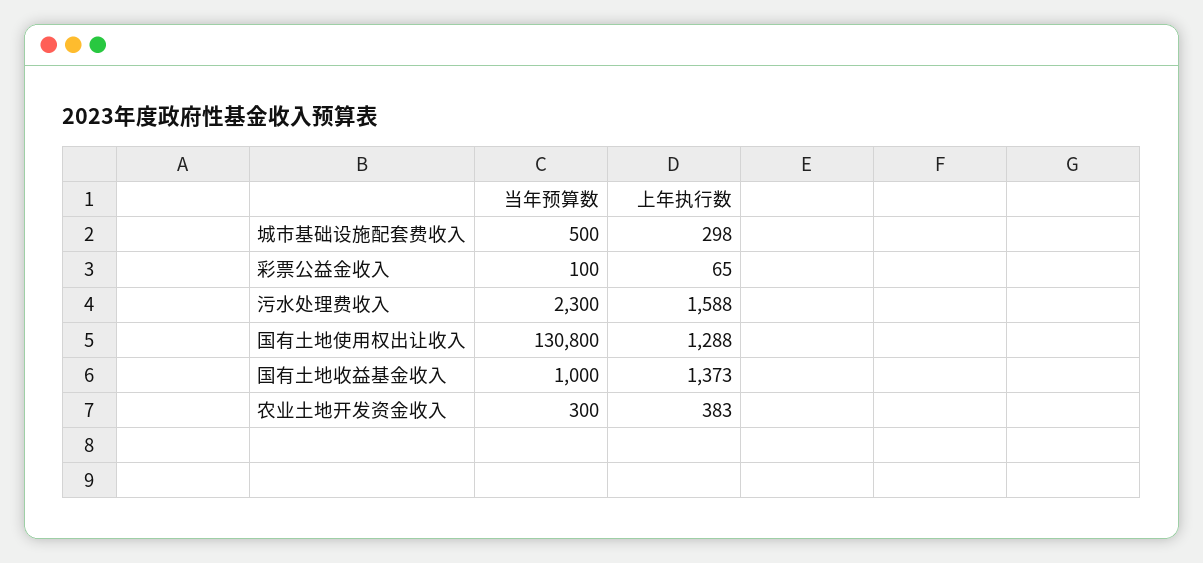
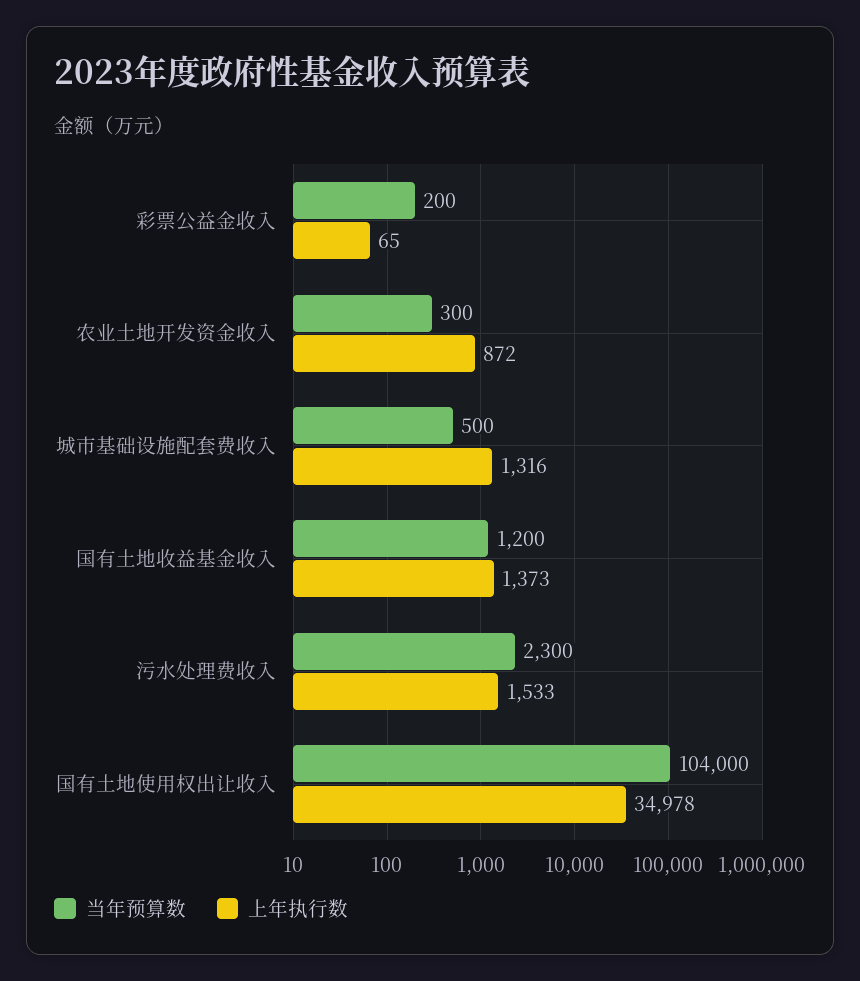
上年执行数, 城市基础设施配套费收入: 298 -> 1316
当年预算数, 彩票公益金收入: 100 -> 200
上年执行数, 污水处理费收入: 1588 -> 1533
当年预算数, 国有土地使用权出让收入: 130800 -> 104000
上年执行数, 国有土地使用权出让收入: 1288 -> 34978
当年预算数, 国有土地收益基金收入: 1000 -> 1200
上年执行数, 农业土地开发资金收入: 383 -> 872

